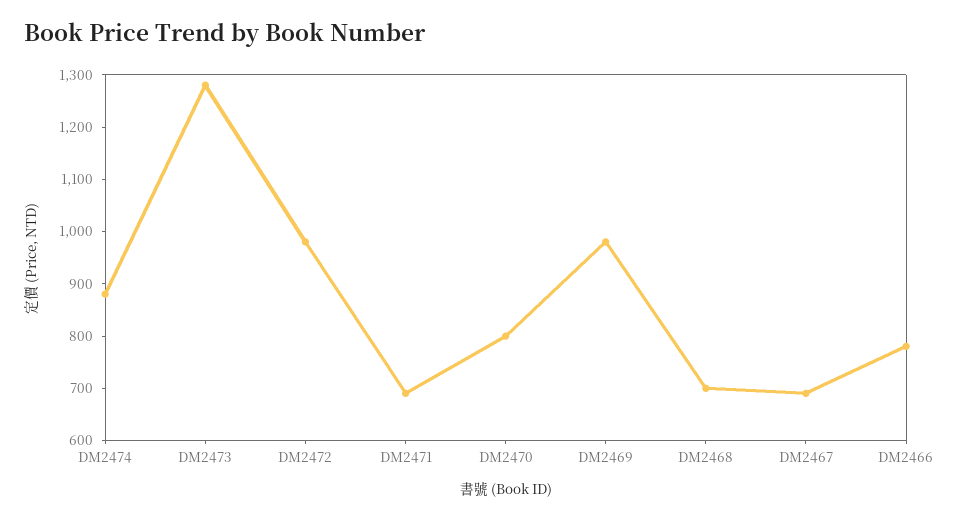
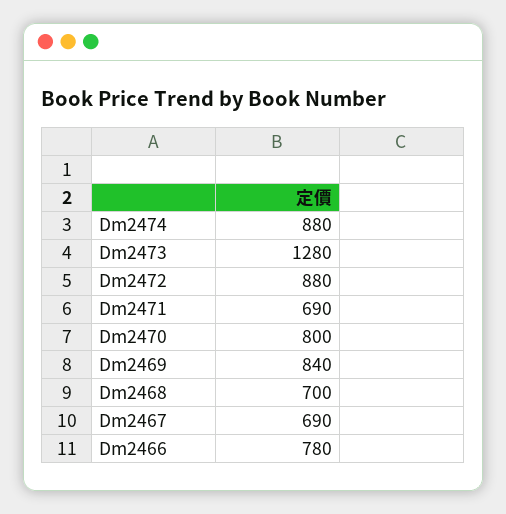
DM2472: 980 -> 880
DM2469: 980 -> 840

